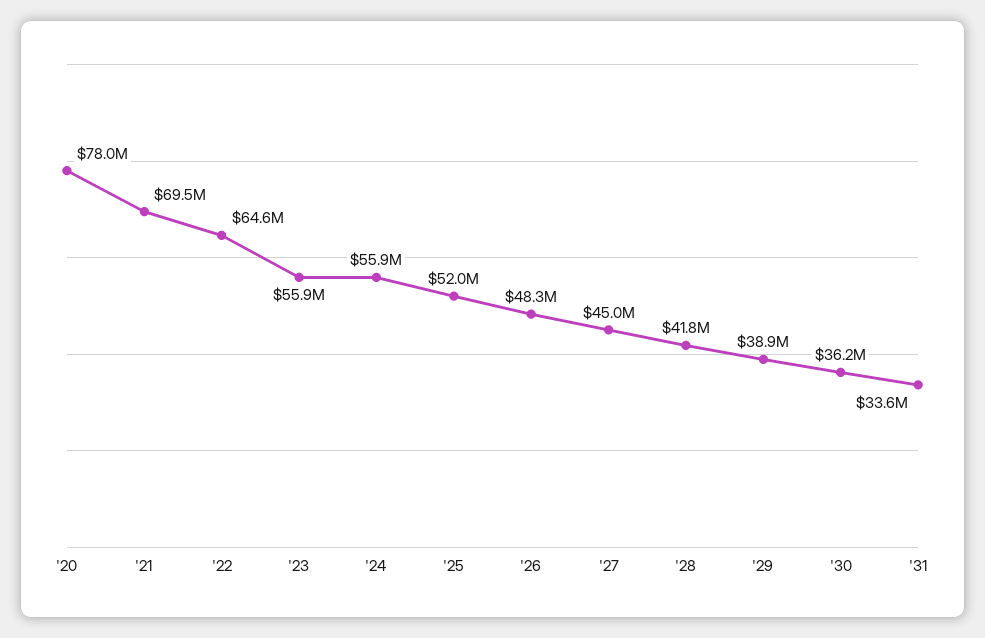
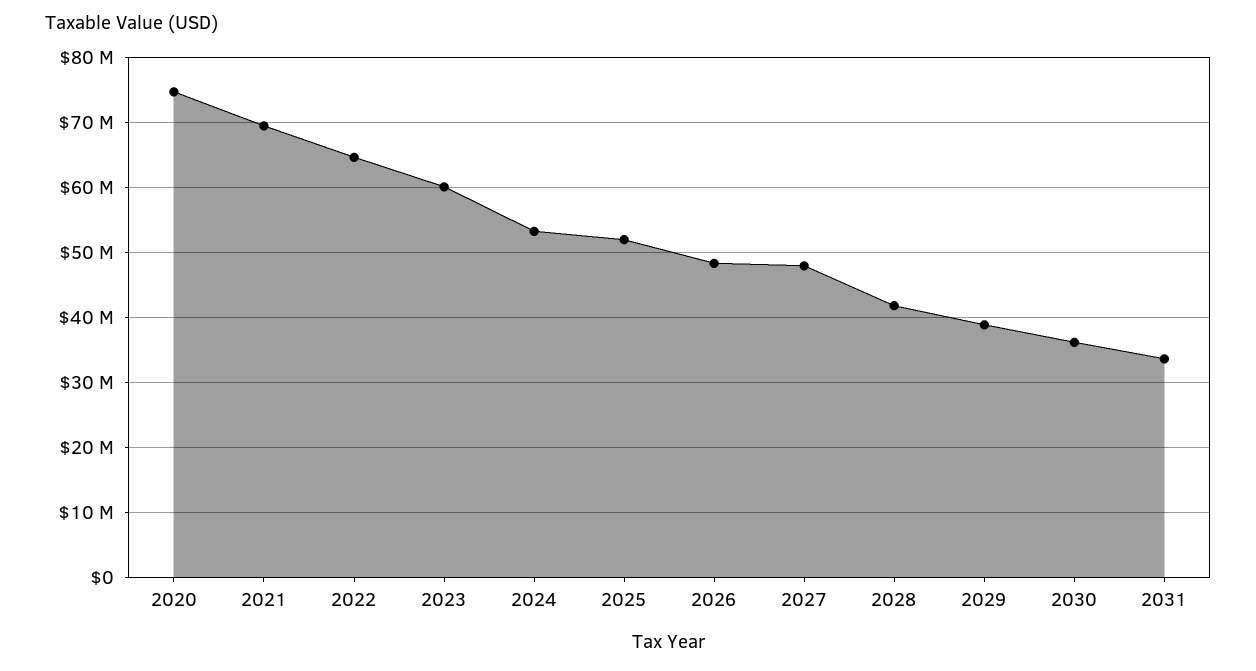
'20: 78000000 -> 75000000
'23: 55900000 -> 60000000
'24: 55900000 -> 53000000
'27: 45000000 -> 48000000

